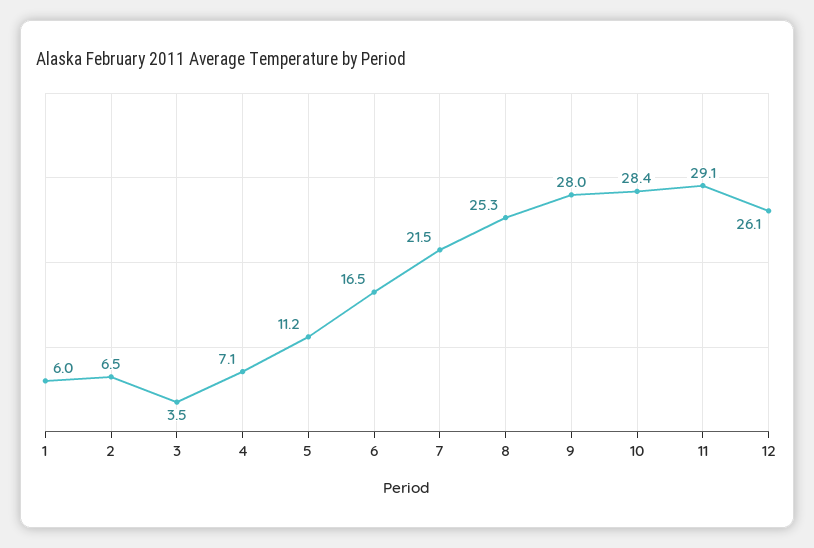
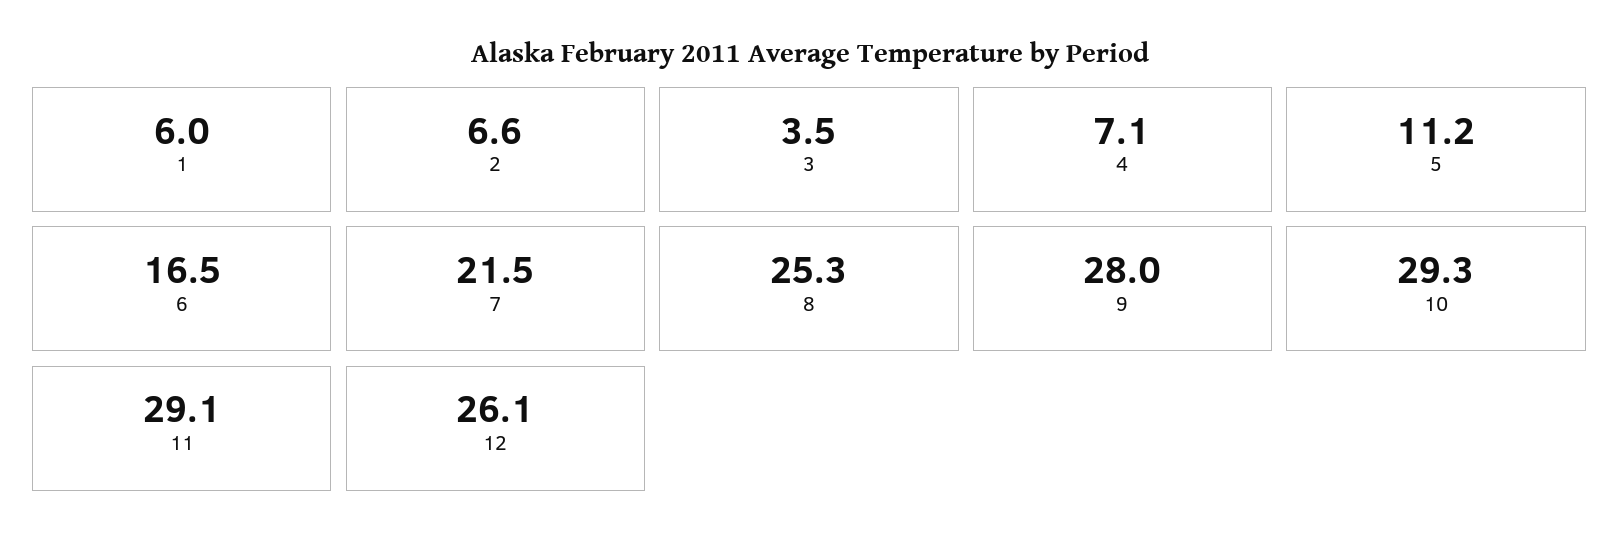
2: 6.5 -> 6.6
10: 28.4 -> 29.3

